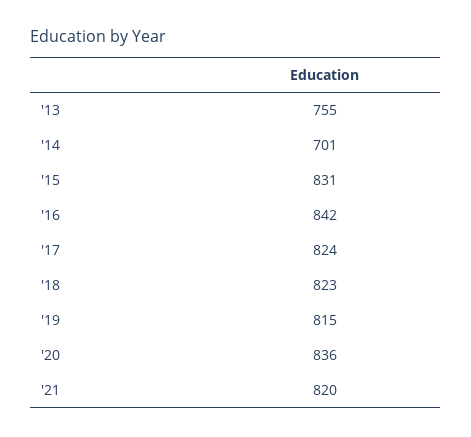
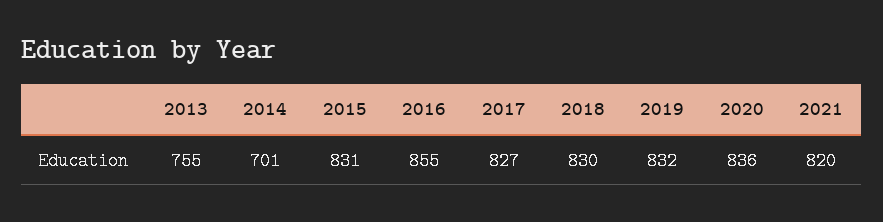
'16: 842 -> 855
'17: 824 -> 827
'18: 823 -> 830
'19: 815 -> 832

